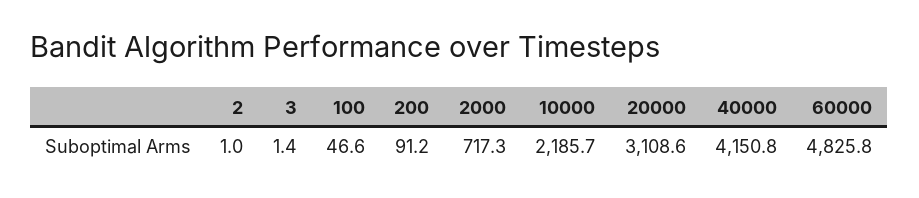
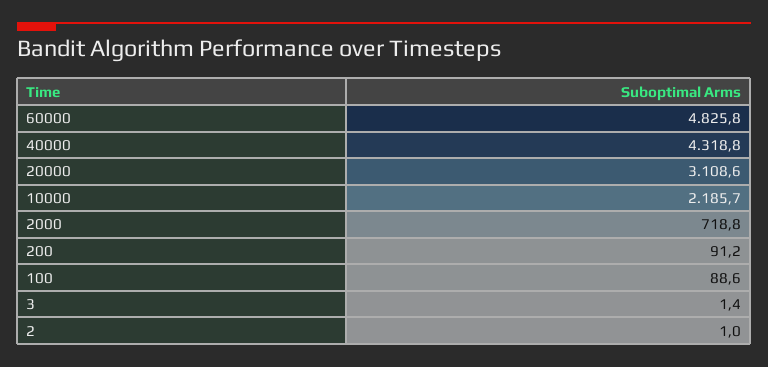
100: 46.6 -> 88.6
2000: 717.3 -> 718.8
40000: 4150.8 -> 4318.8

